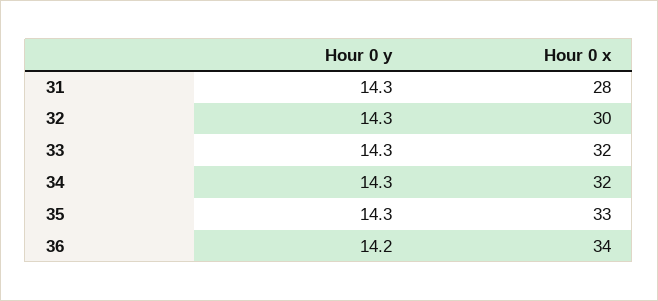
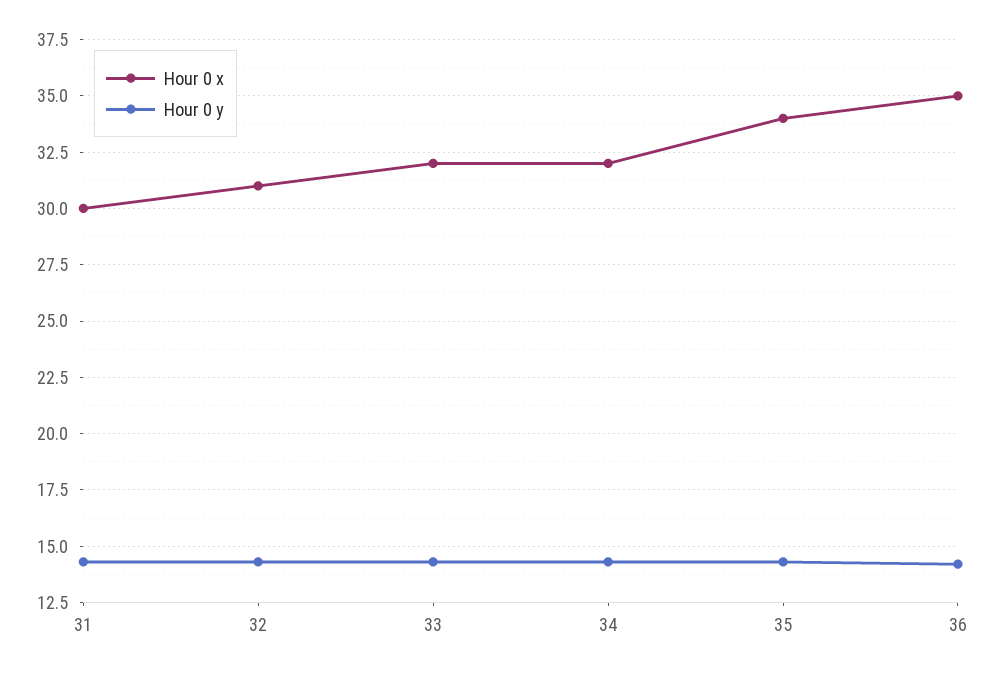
Hour 0 x, 31: 28 -> 30
Hour 0 x, 32: 30 -> 31
Hour 0 x, 35: 33 -> 34
Hour 0 x, 36: 34 -> 35

